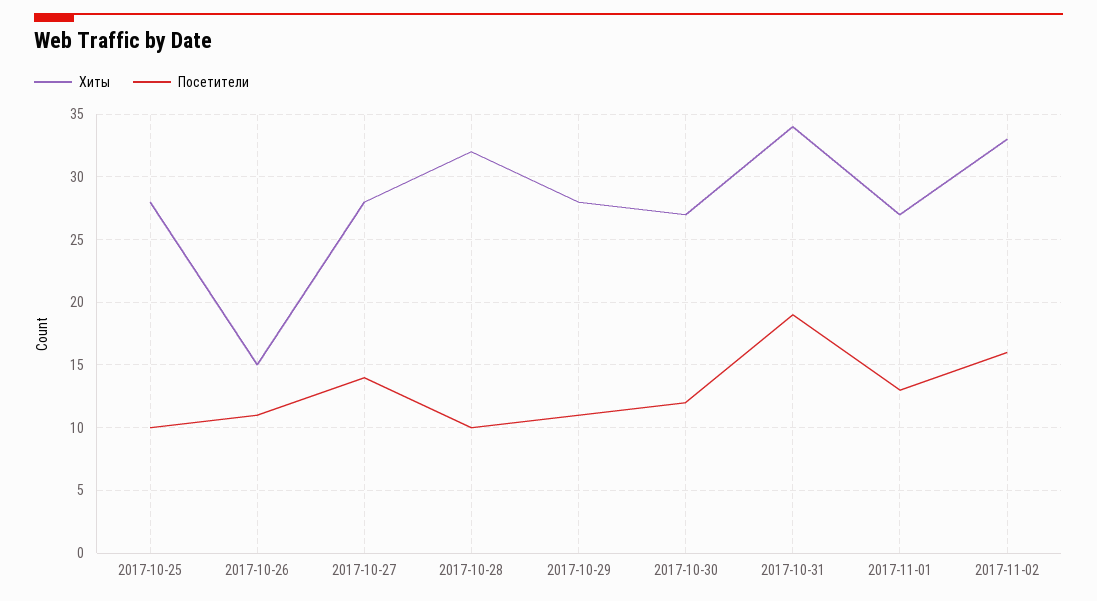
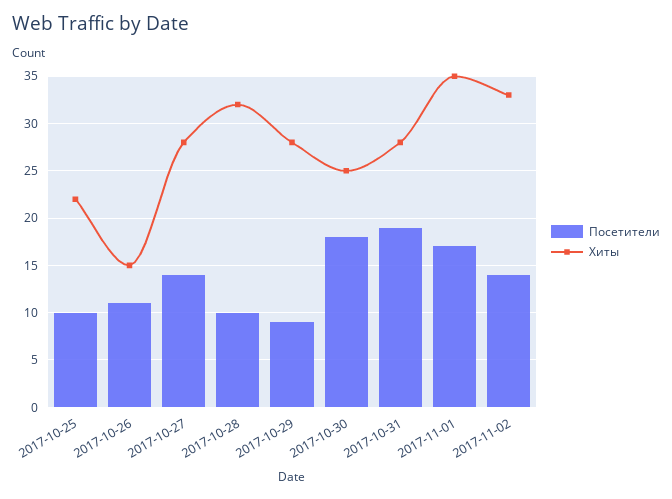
Хиты, 2017-10-25: 28 -> 22
Посетители, 2017-10-29: 11 -> 9
Хиты, 2017-10-30: 27 -> 25
Посетители, 2017-10-30: 12 -> 18
Хиты, 2017-10-31: 34 -> 28
Хиты, 2017-11-01: 27 -> 35
Посетители, 2017-11-01: 13 -> 17
Посетители, 2017-11-02: 16 -> 14

